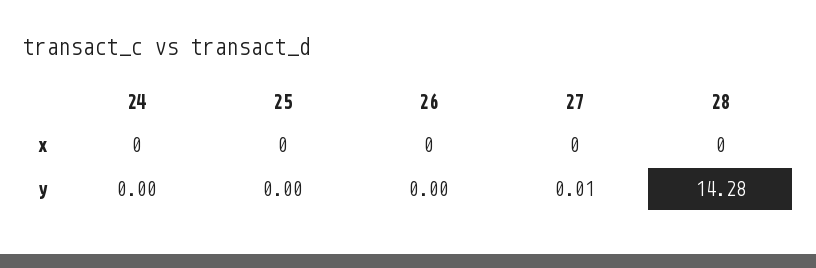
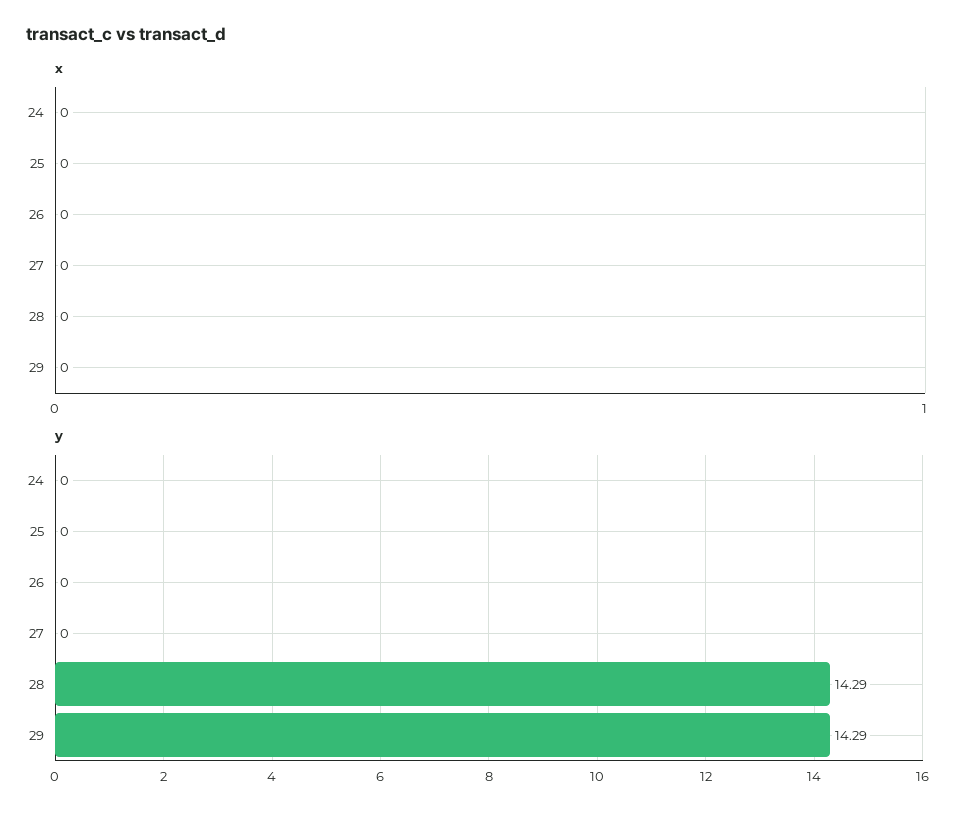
y, 27: 0.01 -> 0
y, 28: 14.28 -> 14.29
x, 29: none -> 0
y, 29: none -> 14.29

